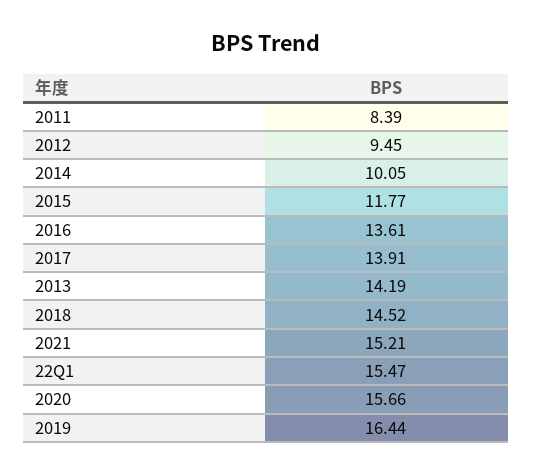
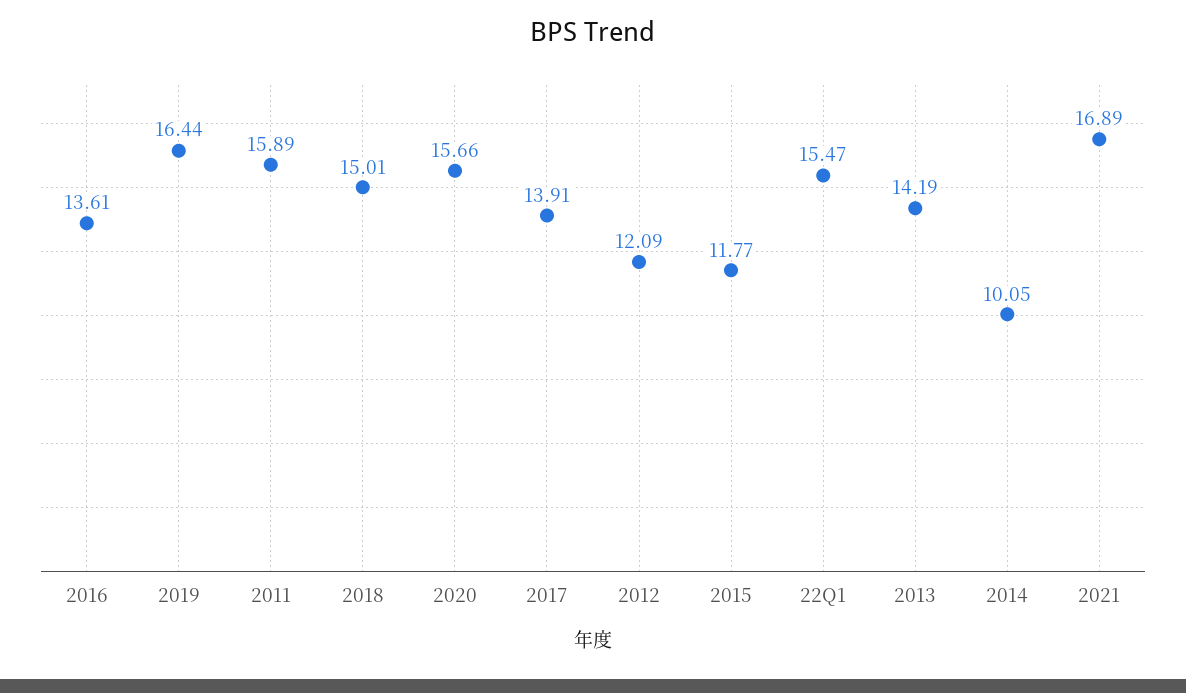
2011: 8.39 -> 15.89
2012: 9.45 -> 12.09
2018: 14.52 -> 15.01
2021: 15.21 -> 16.89

